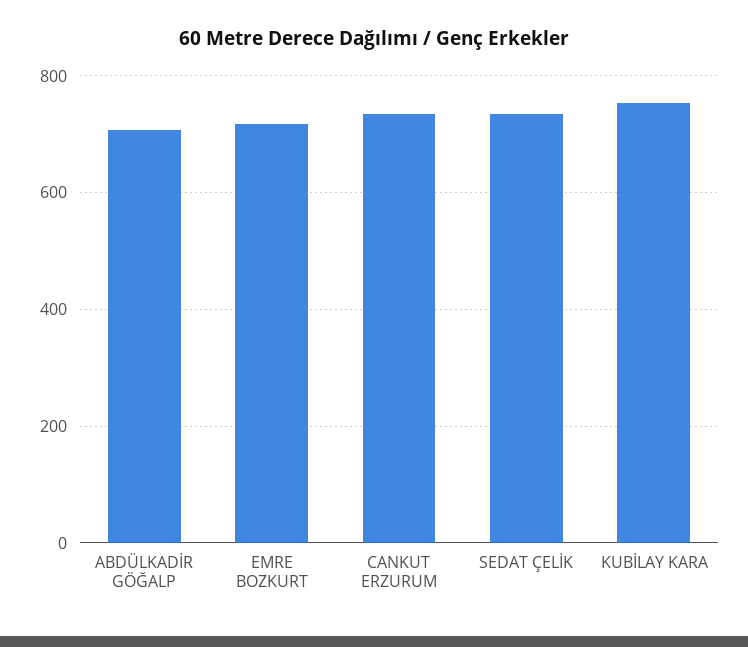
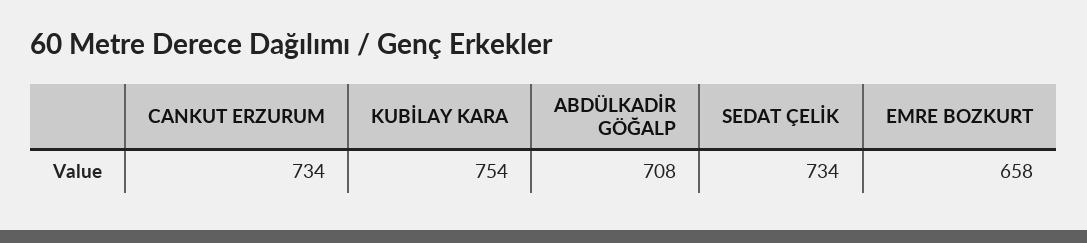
EMRE BOZKURT: 720 -> 658

